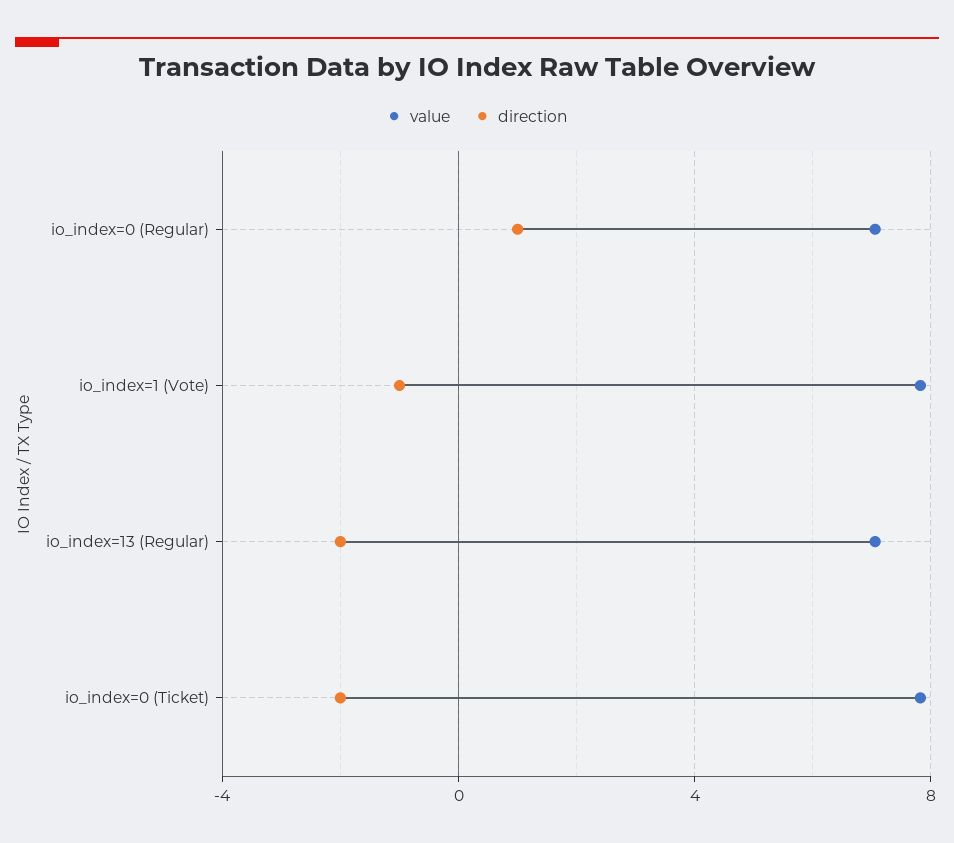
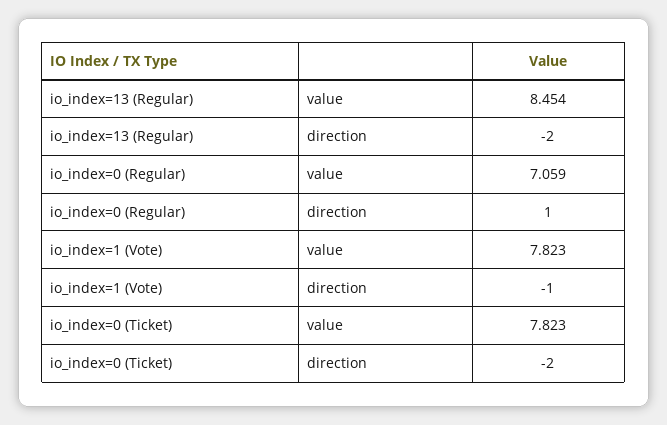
value, io_index=13 (Regular): 7 -> 8.454

